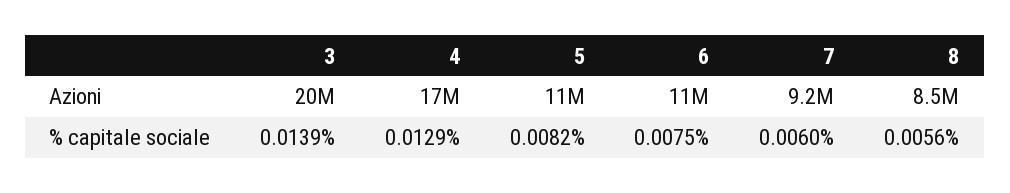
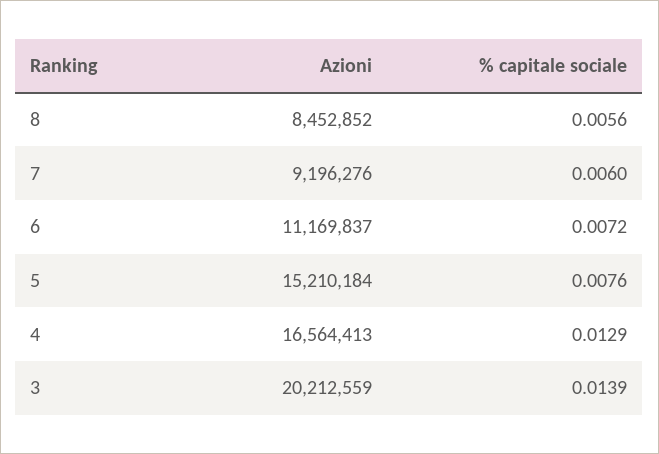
5, Azioni: 11000000 -> 15210184
5, % capitale sociale: 0.0082 -> 0.0076
6, % capitale sociale: 0.0075 -> 0.0072

